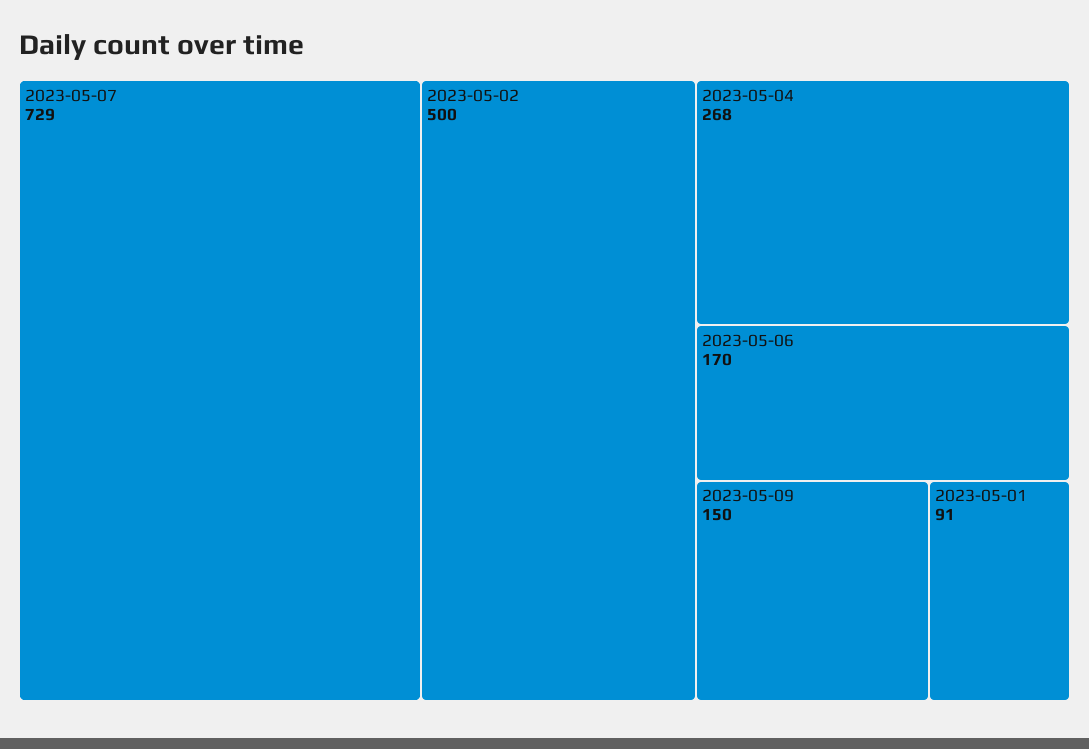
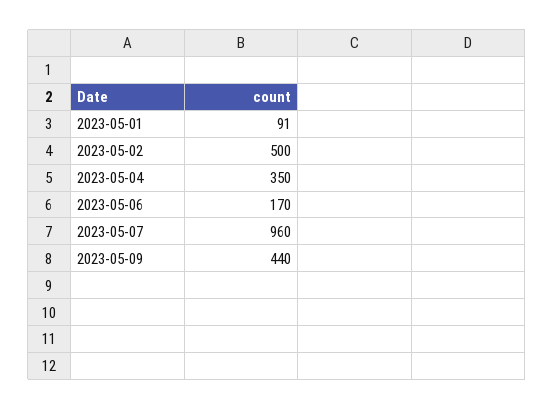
2023-05-07: 729 -> 960
2023-05-04: 268 -> 350
2023-05-09: 150 -> 440

